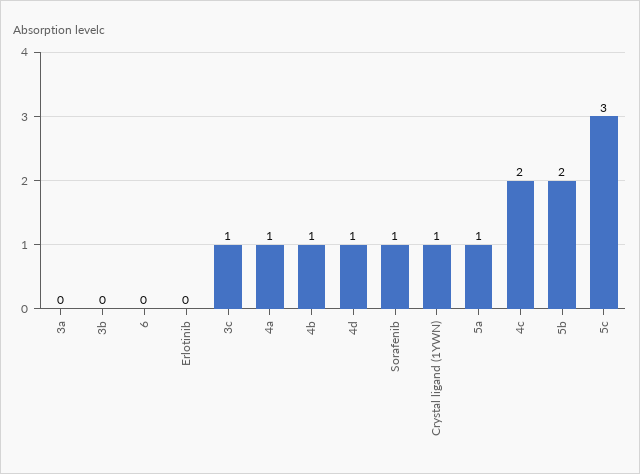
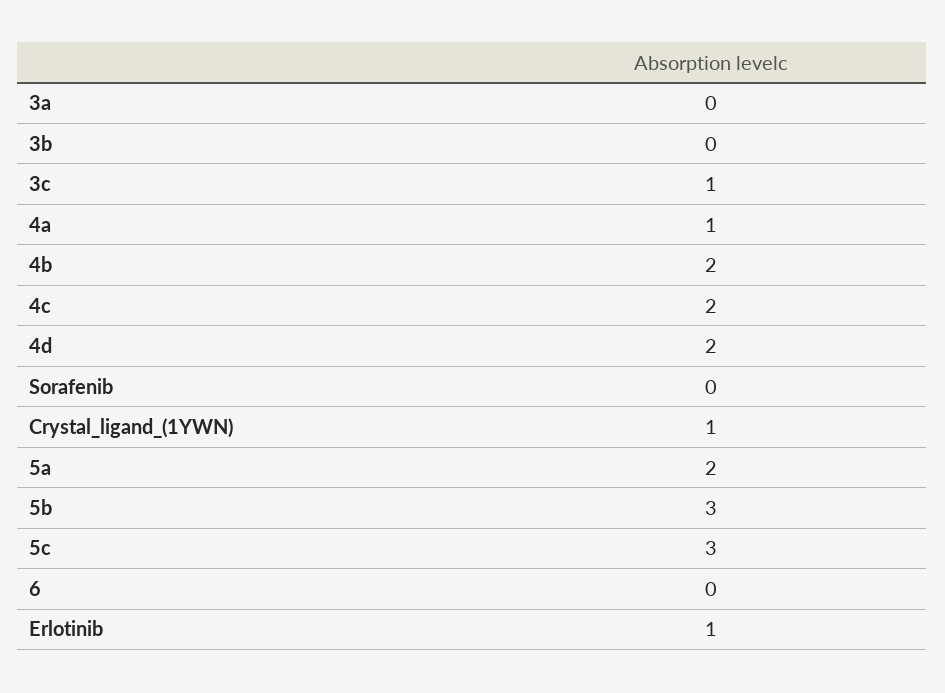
Erlotinib: 0 -> 1
4b: 1 -> 2
4d: 1 -> 2
Sorafenib: 1 -> 0
5a: 1 -> 2
5b: 2 -> 3

